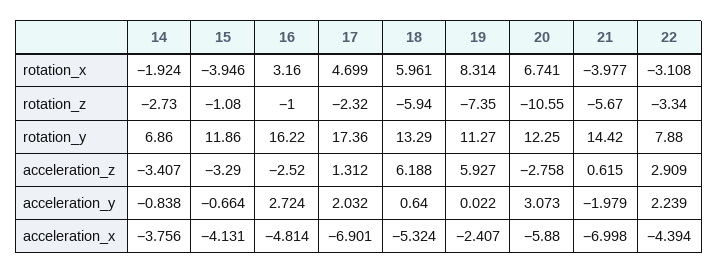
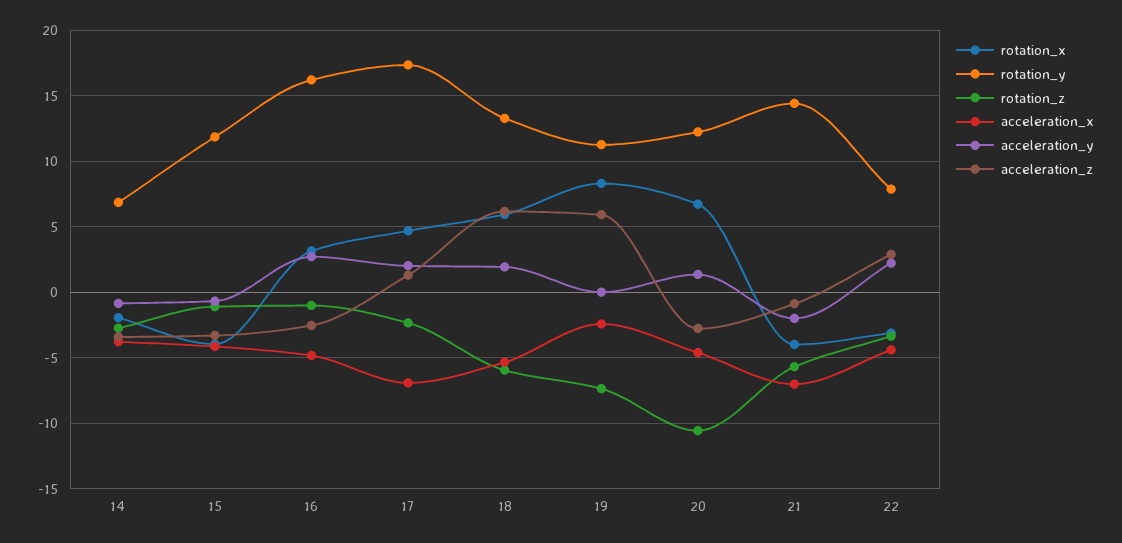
acceleration_z, 21: 0.615 -> -1
acceleration_y, 18: 0.64 -> 2
acceleration_y, 20: 3.073 -> 1.5
acceleration_x, 20: -5.88 -> -4.5

